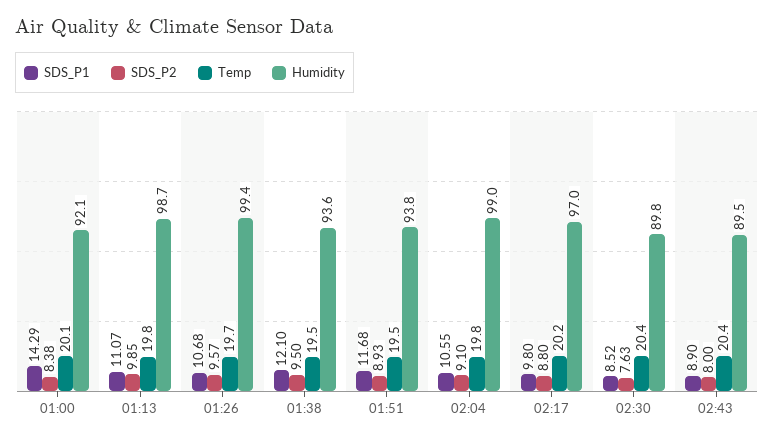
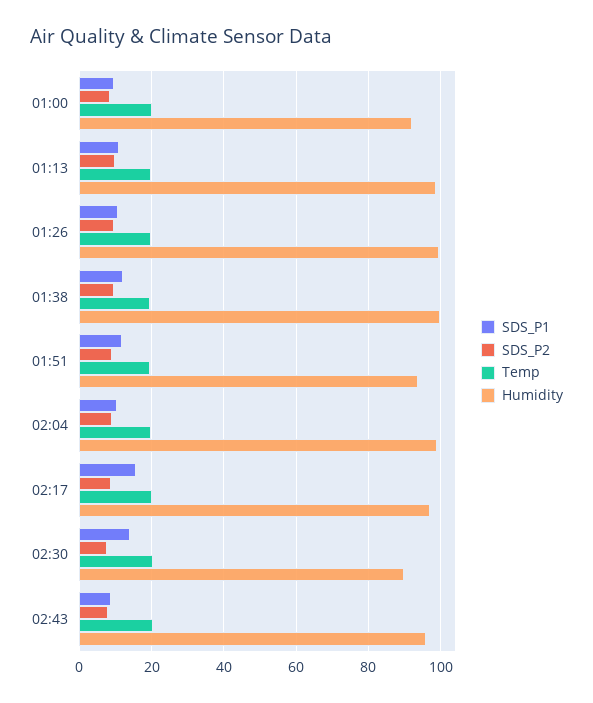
SDS_P1, 01:00: 14.29 -> 10
Humidity, 01:38: 93.6 -> 100
SDS_P1, 02:17: 9.8 -> 16
SDS_P1, 02:30: 8.52 -> 14
Humidity, 02:43: 89.5 -> 96

